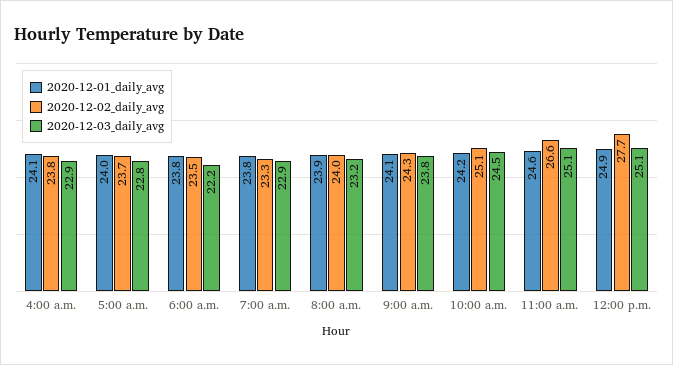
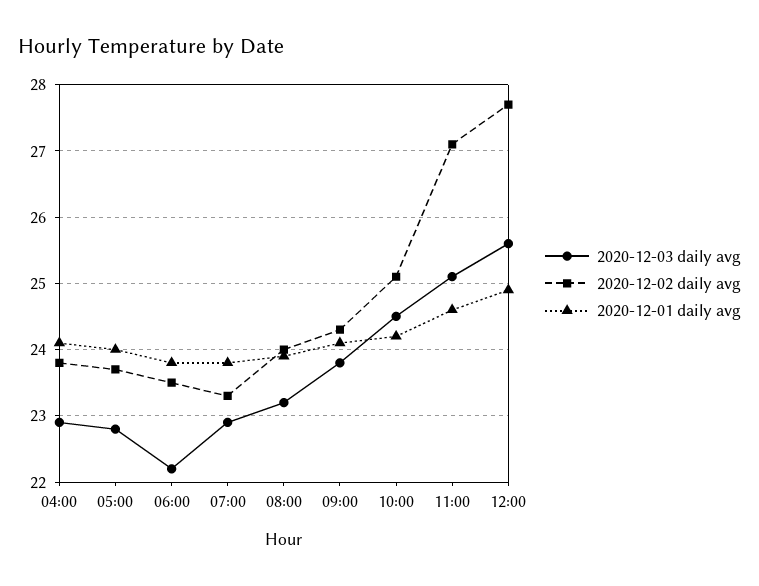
2020-12-02_daily_avg, 11:00 a.m.: 26.6 -> 27.1
2020-12-03_daily_avg, 12:00 p.m.: 25.1 -> 25.6

